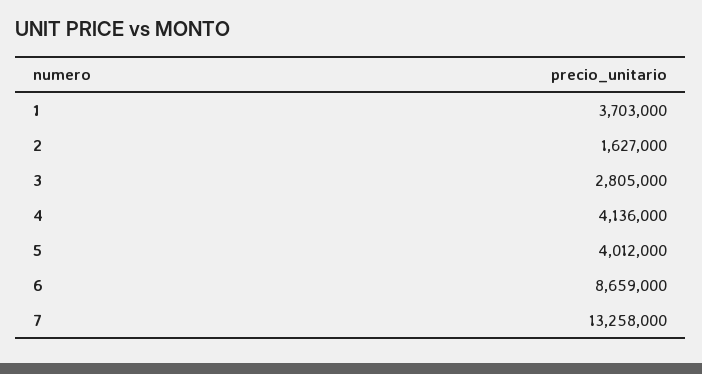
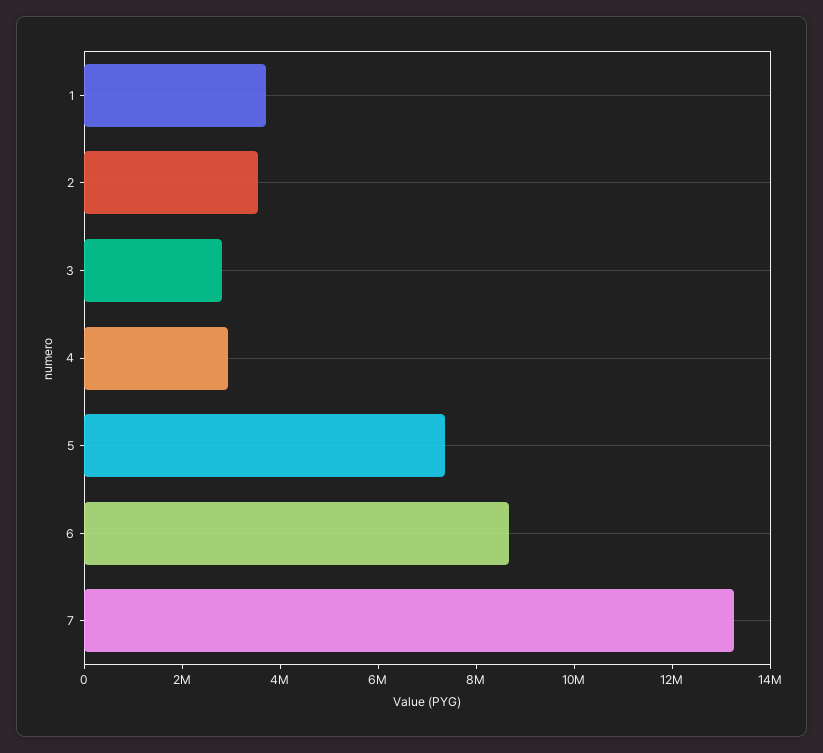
2: 1627000 -> 3500000
4: 4136000 -> 3000000
5: 4012000 -> 7500000

